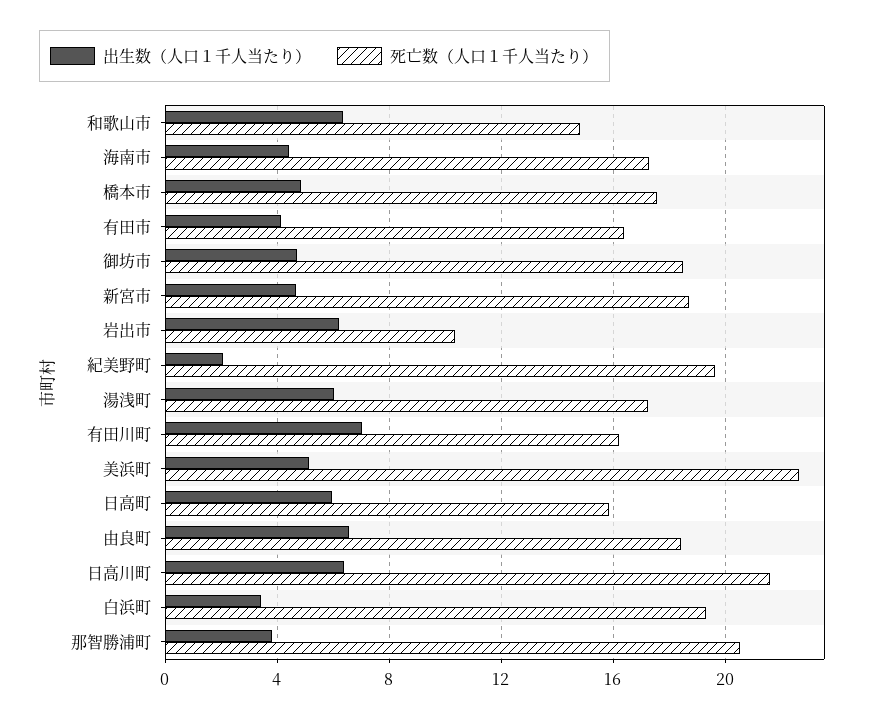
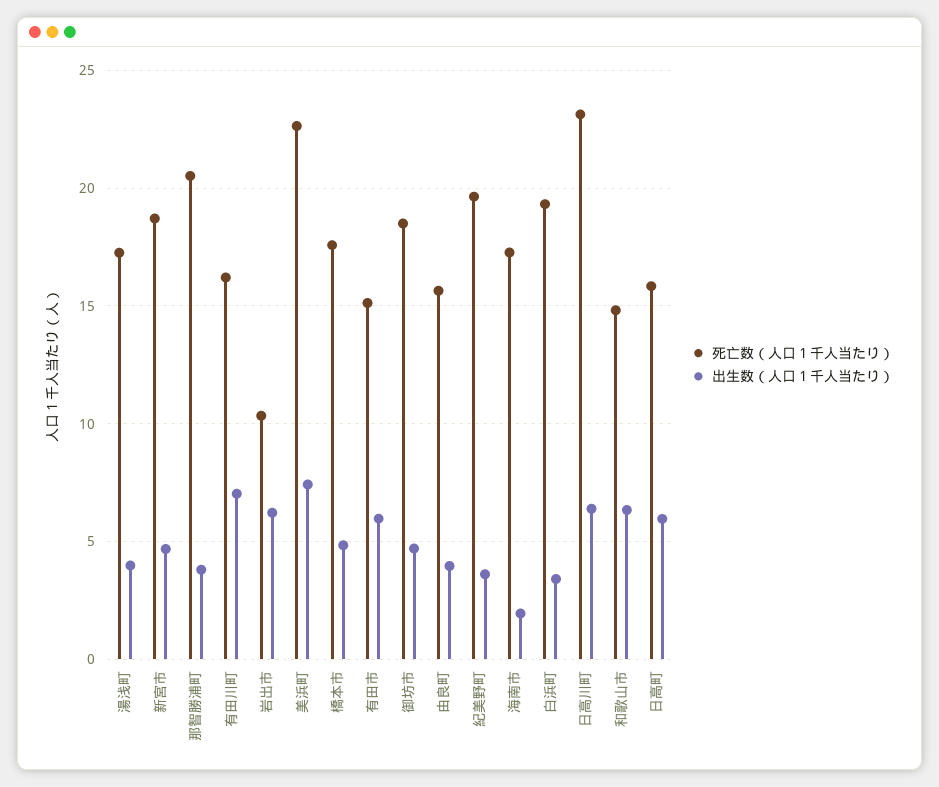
出生数（人口１千人当たり）, 海南市: 4.5 -> 2
出生数（人口１千人当たり）, 有田市: 4 -> 6
死亡数（人口１千人当たり）, 有田市: 16.5 -> 15
出生数（人口１千人当たり）, 紀美野町: 2 -> 3.5
出生数（人口１千人当たり）, 湯浅町: 6 -> 4
出生数（人口１千人当たり）, 美浜町: 5 -> 7.5
出生数（人口１千人当たり）, 由良町: 6.5 -> 4
死亡数（人口１千人当たり）, 由良町: 18.5 -> 15.5
死亡数（人口１千人当たり）, 日高川町: 21.5 -> 23

